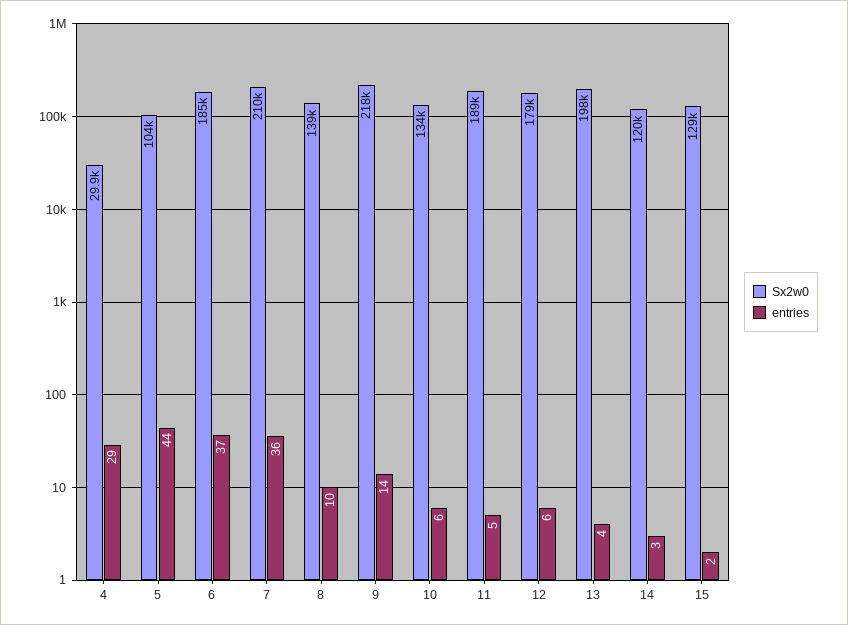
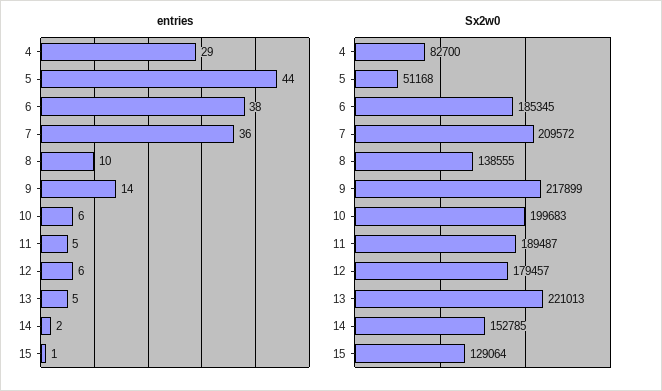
Sx2w0, 4: 29900 -> 82700
Sx2w0, 5: 104000 -> 51168
entries, 6: 37 -> 38
Sx2w0, 10: 134000 -> 199683
Sx2w0, 13: 198000 -> 221013
entries, 13: 4 -> 5
Sx2w0, 14: 120000 -> 152785
entries, 14: 3 -> 2
entries, 15: 2 -> 1

